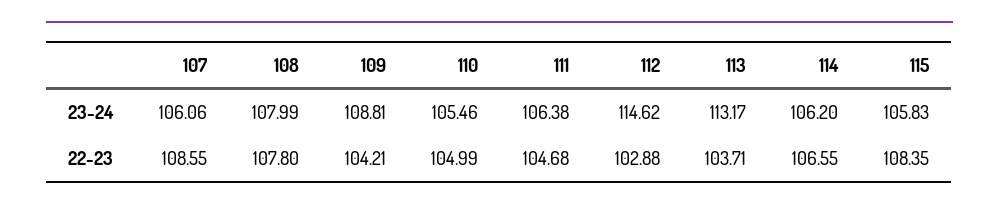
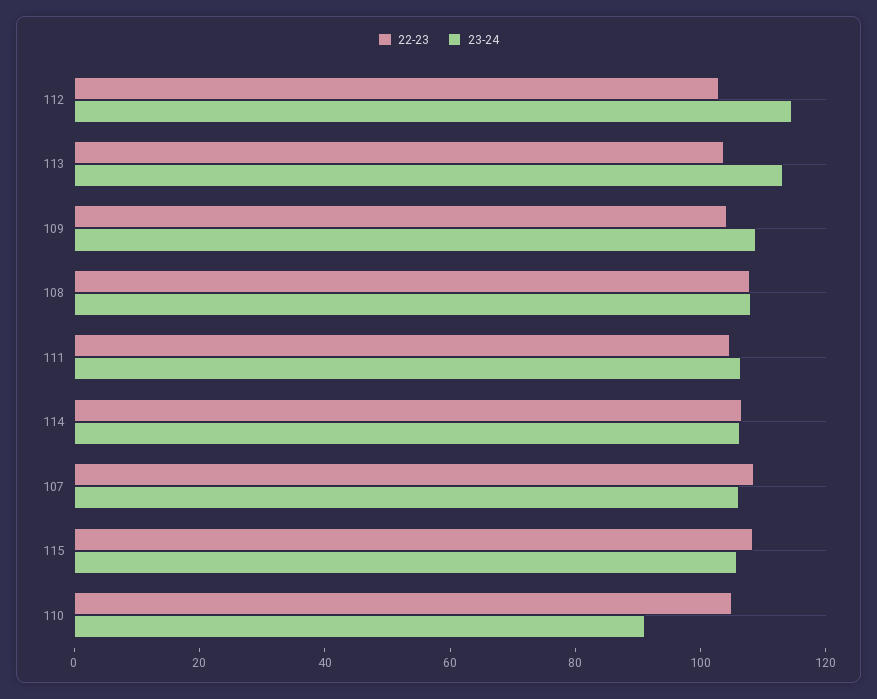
23-24, 110: 105.46 -> 90

